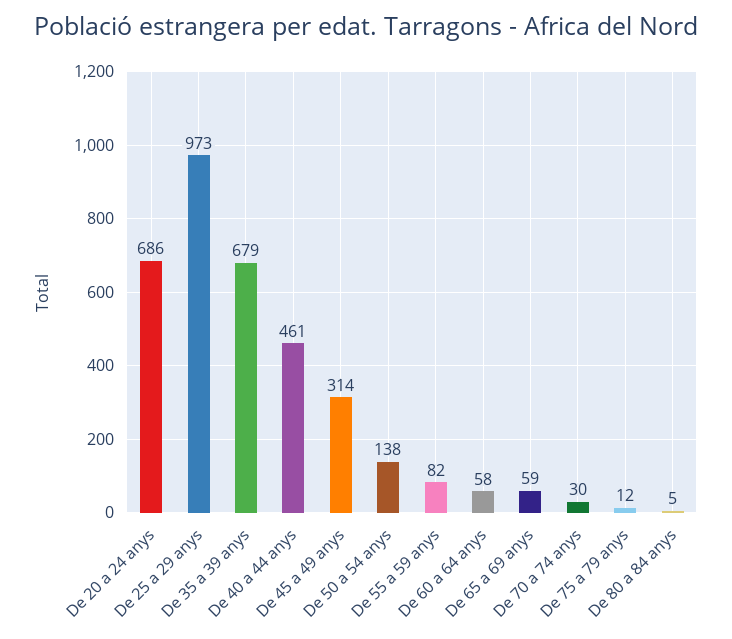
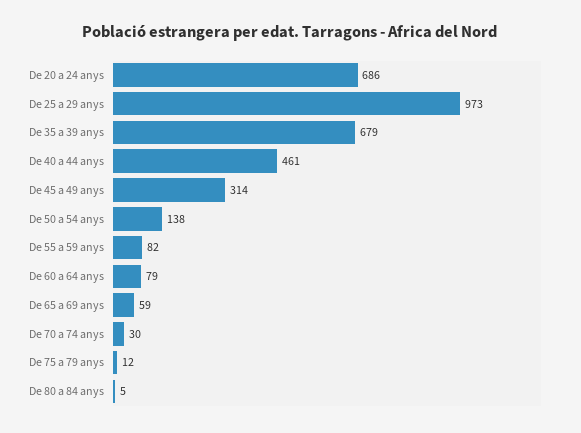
De 60 a 64 anys: 58 -> 79

